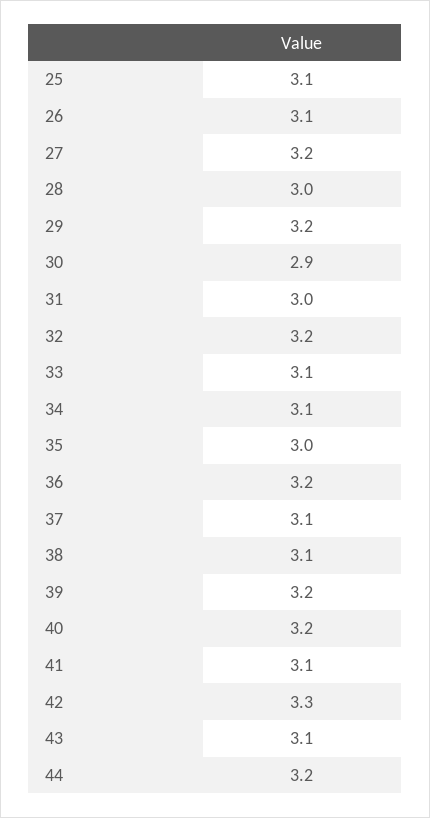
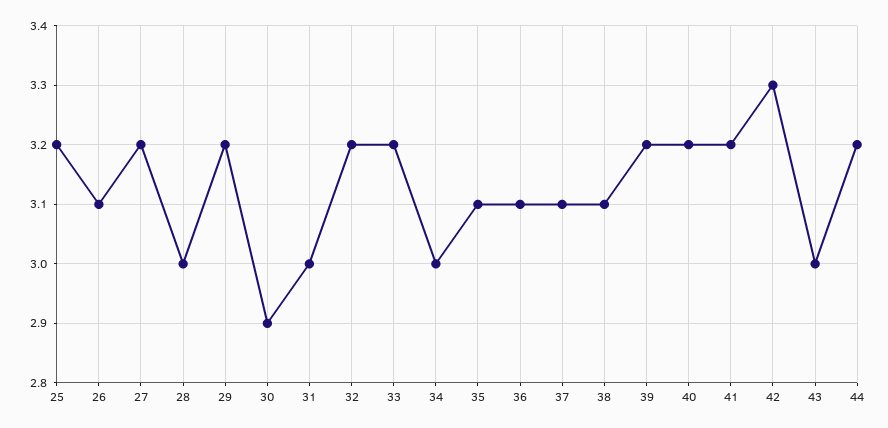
25: 3.1 -> 3.2
33: 3.1 -> 3.2
34: 3.1 -> 3
35: 3 -> 3.1
36: 3.2 -> 3.1
41: 3.1 -> 3.2
43: 3.1 -> 3

